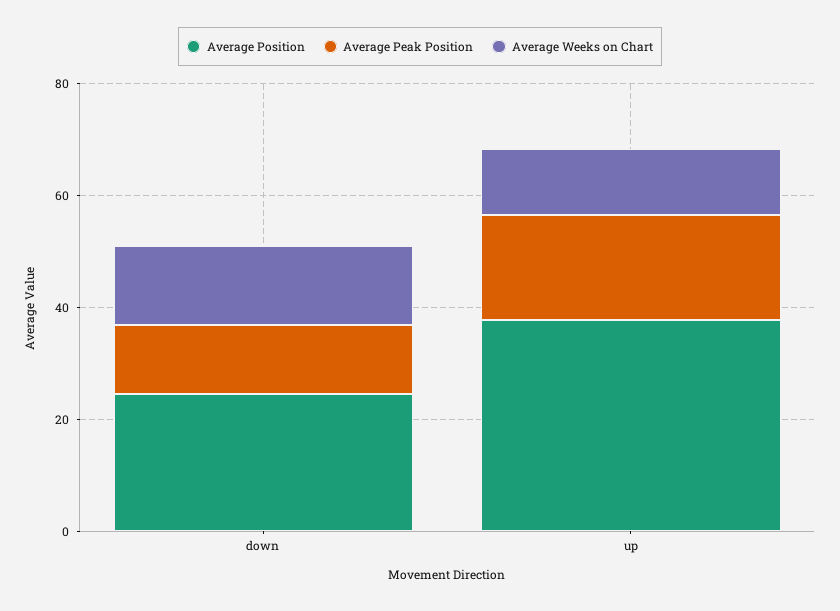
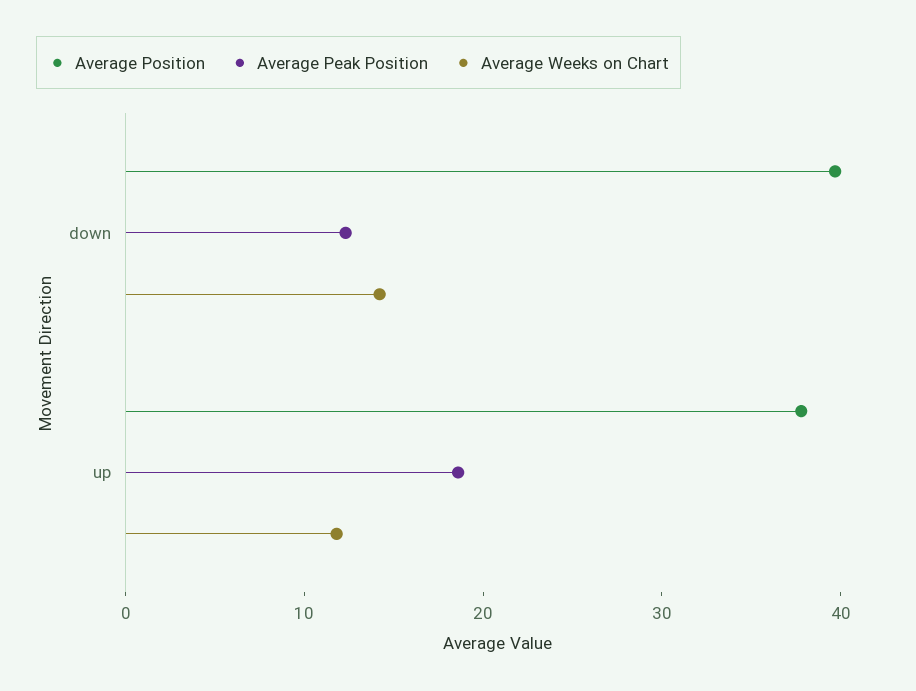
Average Position, down: 25 -> 40

